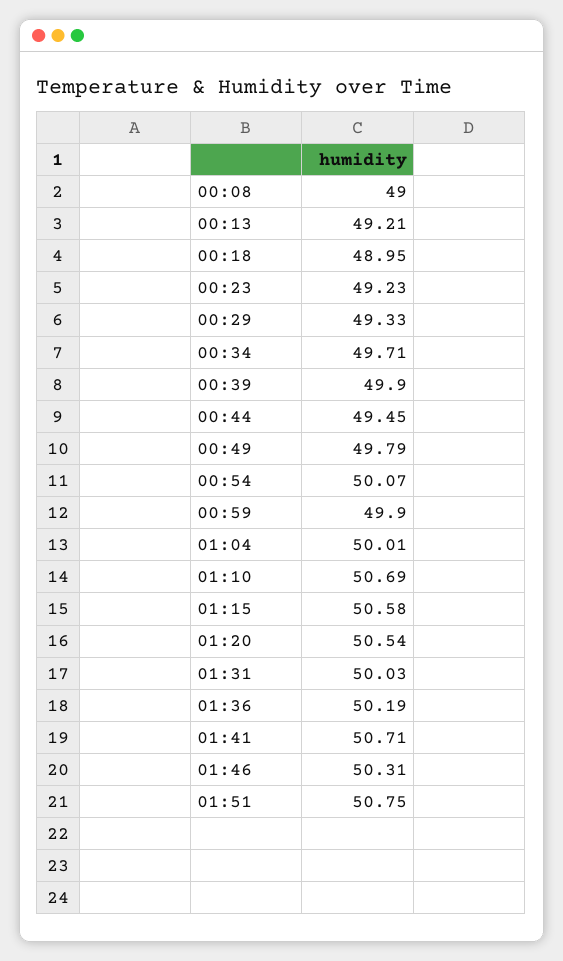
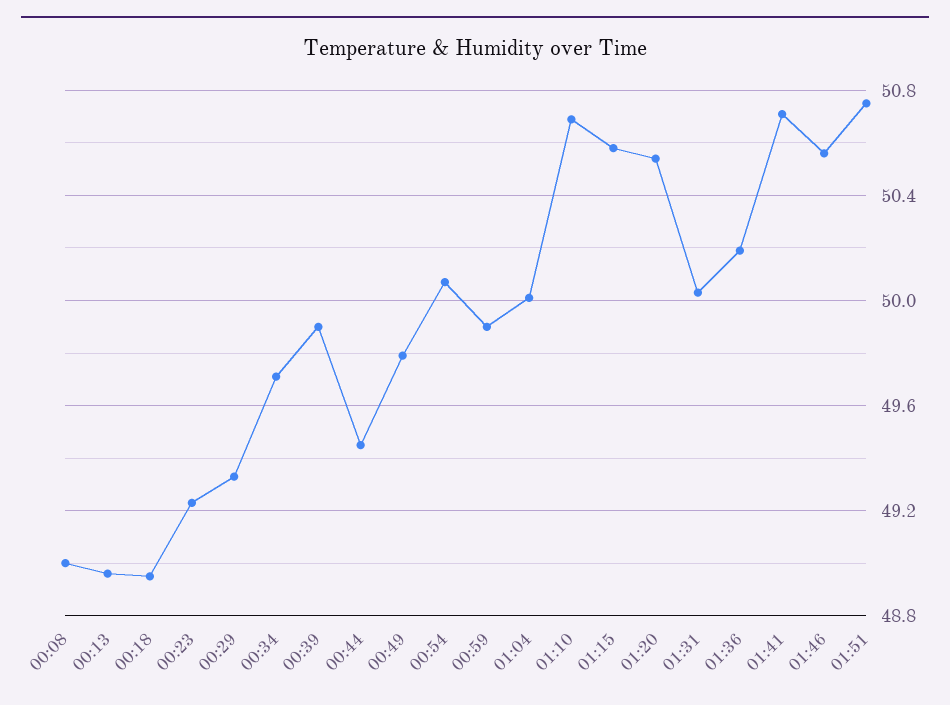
00:13: 49.21 -> 48.95
01:46: 50.31 -> 50.55

